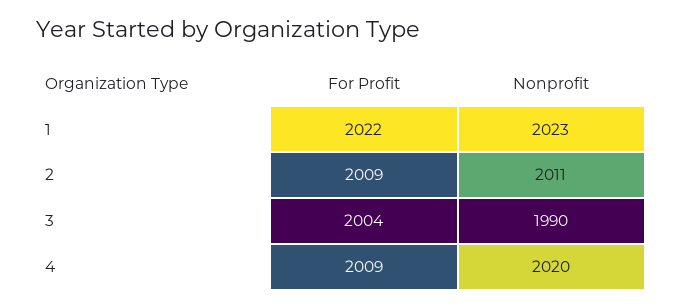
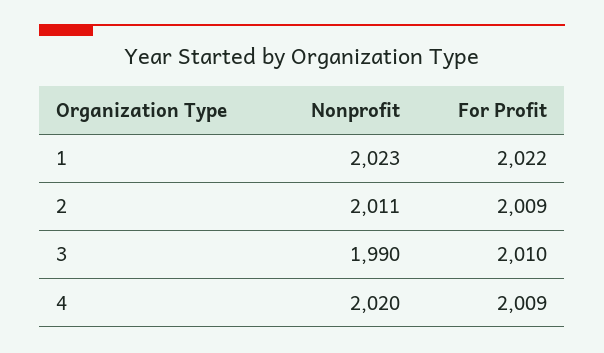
For Profit, 3: 2004 -> 2010

